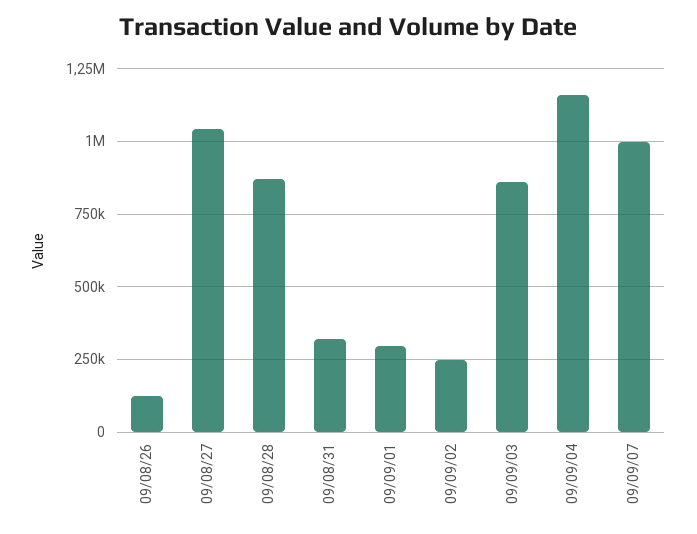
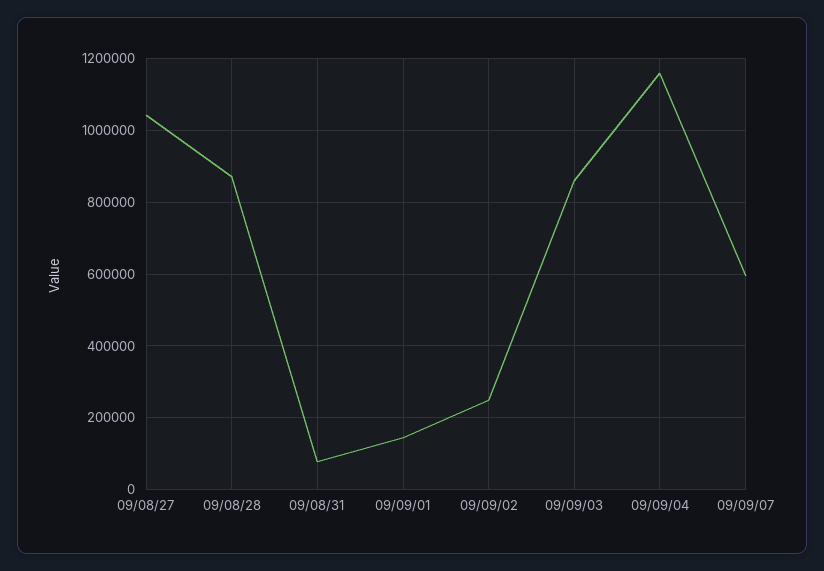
09/08/26: 125000 -> none
09/08/31: 325000 -> 80000
09/09/01: 300000 -> 140000
09/09/07: 1000000 -> 600000

